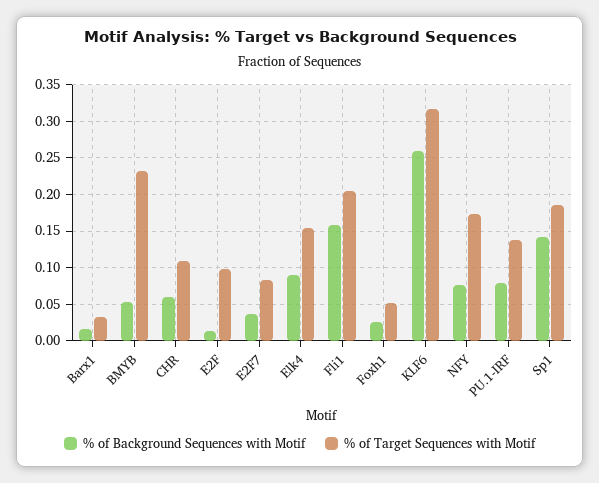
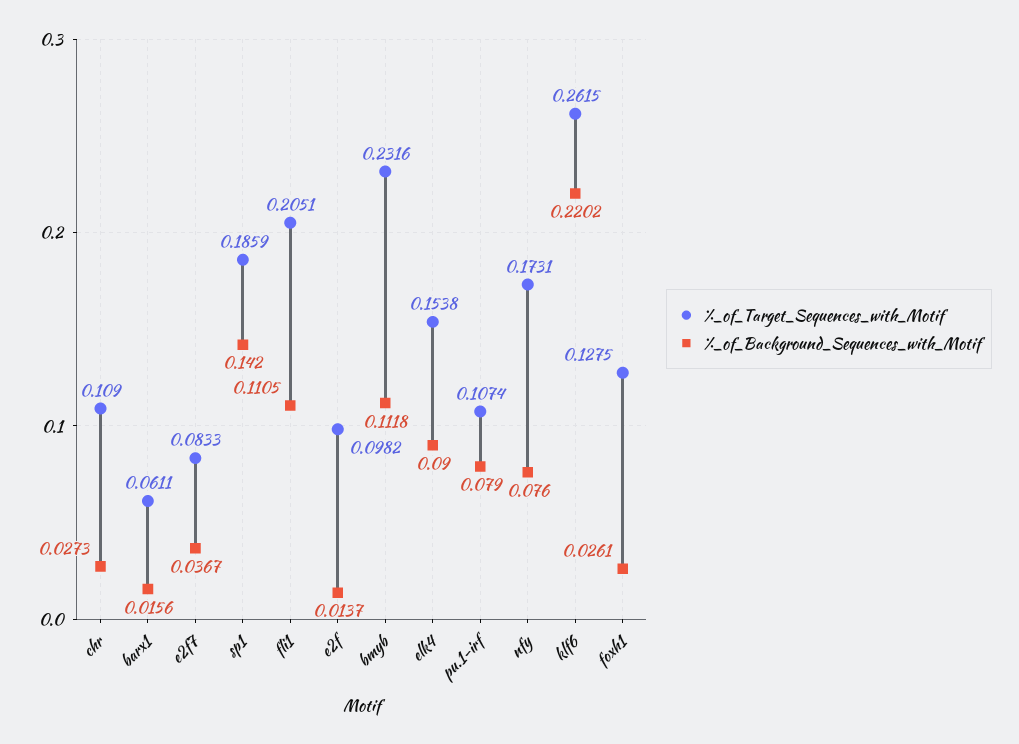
% of Target Sequences with Motif, Barx1: 0.03 -> 0.0611
% of Background Sequences with Motif, BMYB: 0.05 -> 0.1118
% of Background Sequences with Motif, CHR: 0.06 -> 0.0273
% of Background Sequences with Motif, Fli1: 0.16 -> 0.1105
% of Target Sequences with Motif, Foxh1: 0.05 -> 0.1275
% of Background Sequences with Motif, KLF6: 0.26 -> 0.2202
% of Target Sequences with Motif, KLF6: 0.32 -> 0.2615
% of Target Sequences with Motif, PU.1-IRF: 0.14 -> 0.1074

